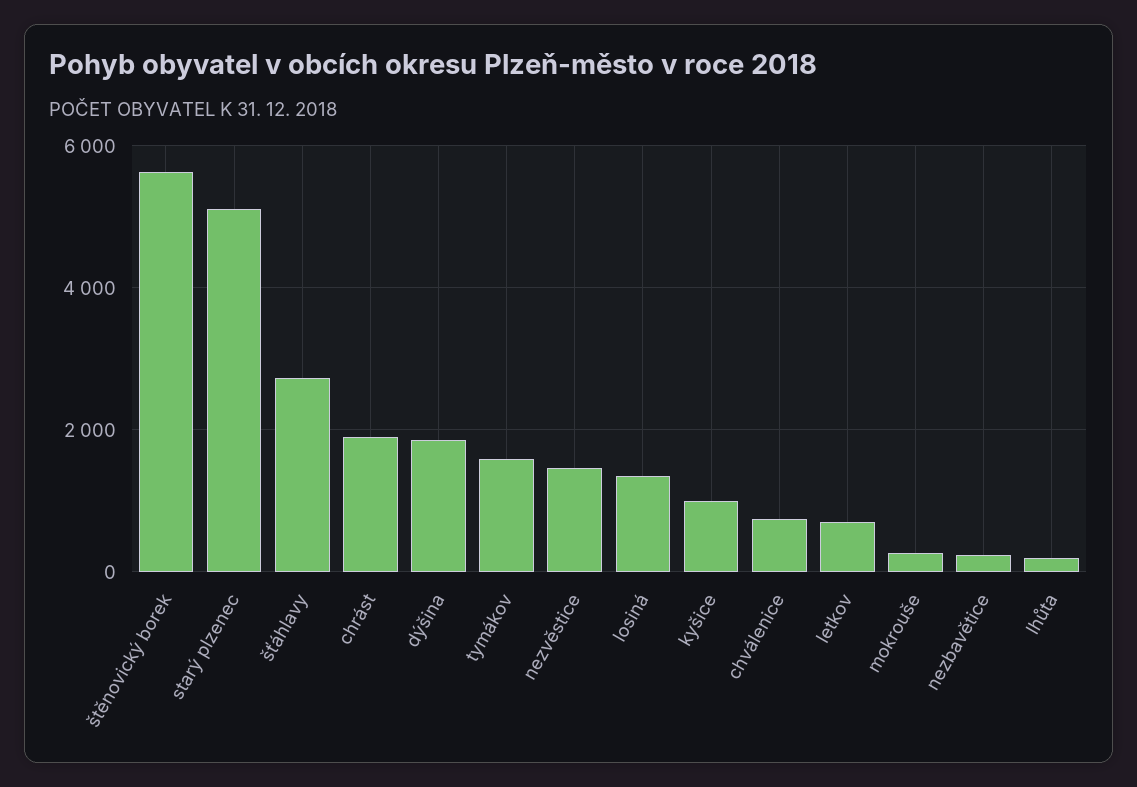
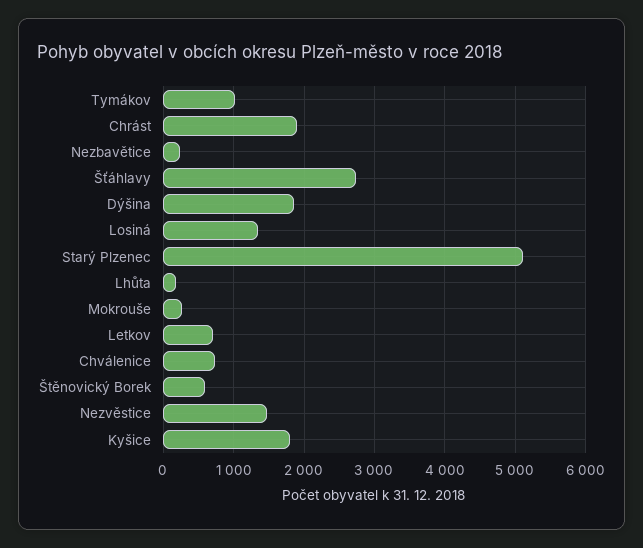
štěnovický borek: 5600 -> 600
tymákov: 1600 -> 1000
kyšice: 1000 -> 1800

